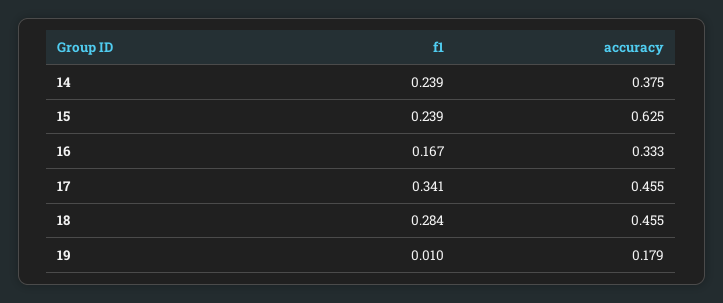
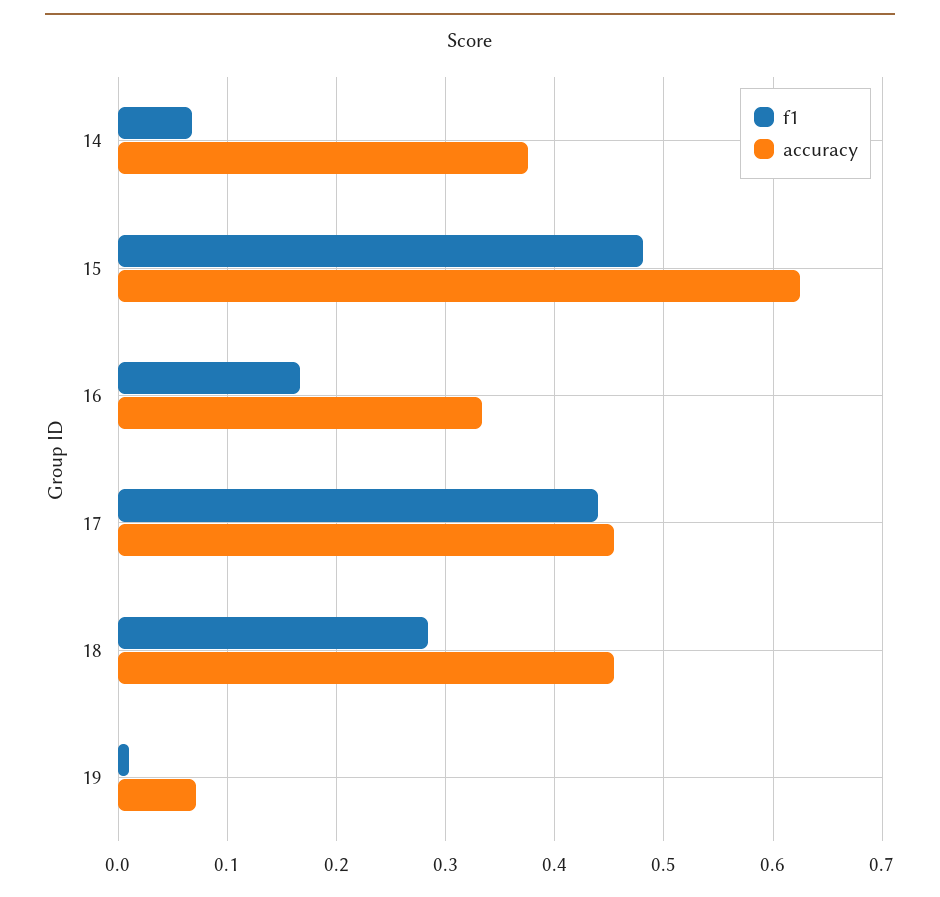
f1, 14: 0.239 -> 0.07
f1, 15: 0.239 -> 0.48
f1, 17: 0.341 -> 0.44
accuracy, 19: 0.179 -> 0.07

